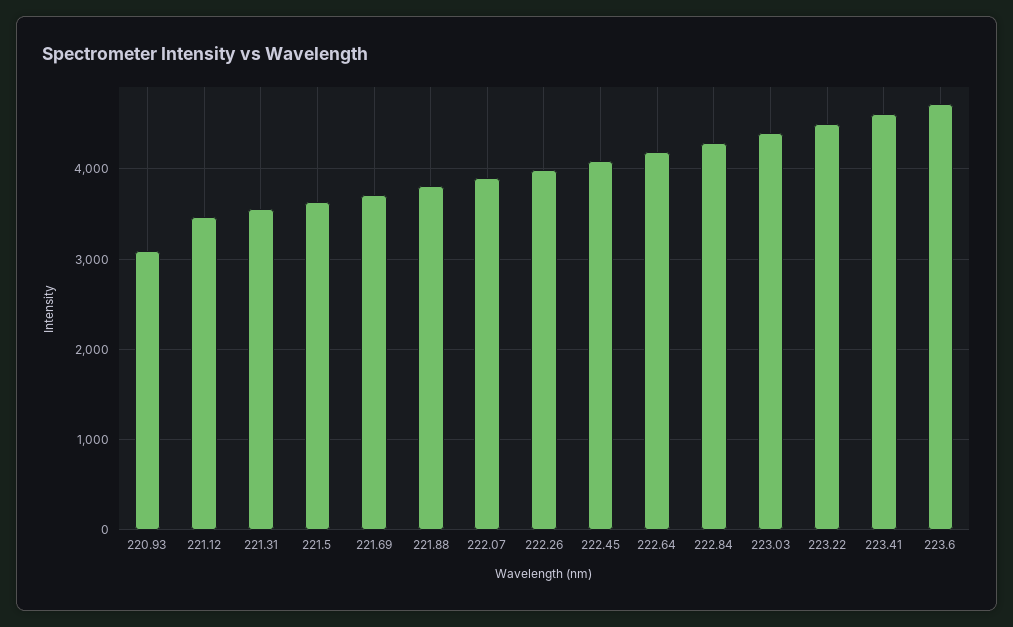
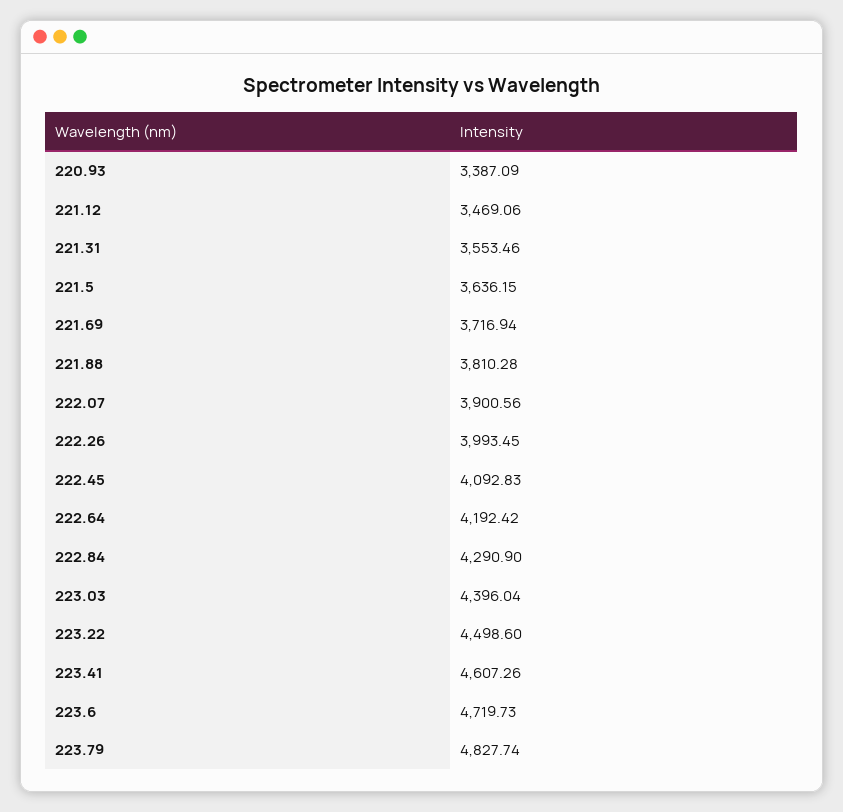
220.93: 3100 -> 3387.09
223.79: none -> 4827.74

